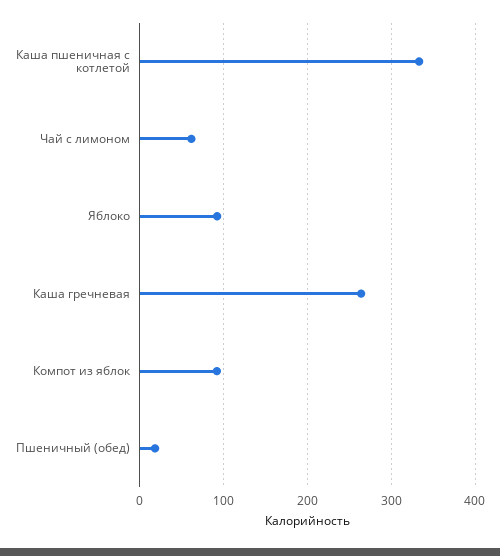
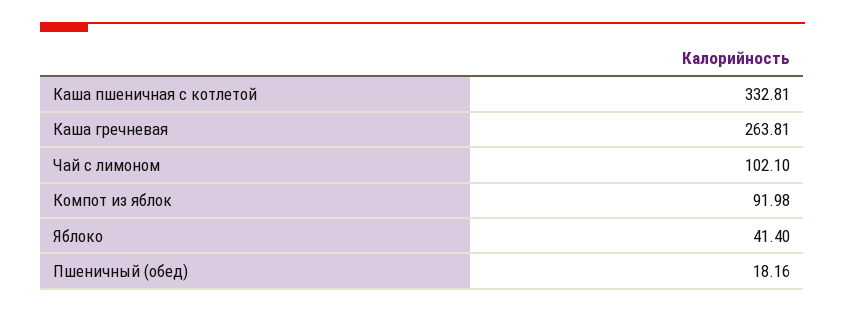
Чай с лимоном: 60 -> 102.1
Яблоко: 90 -> 41.4

